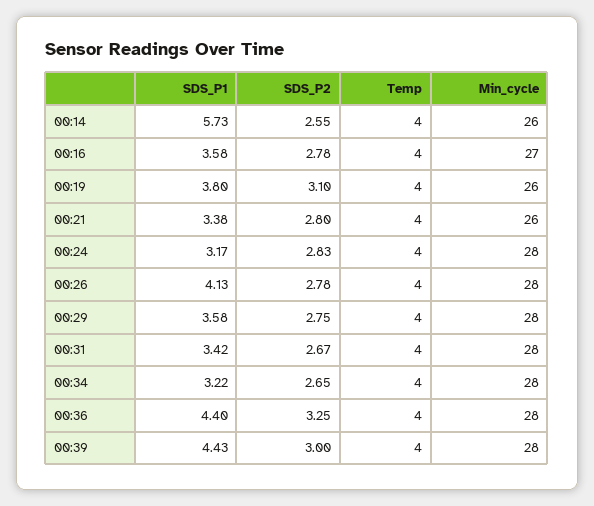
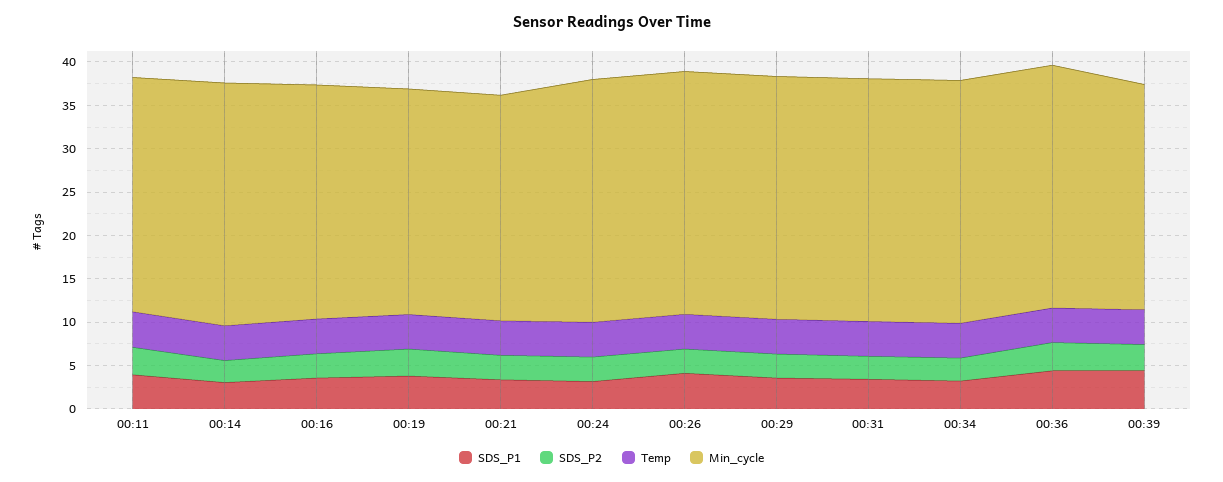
SDS_P1, 00:14: 5.73 -> 3
Min_cycle, 00:14: 26 -> 28
Min_cycle, 00:39: 28 -> 26
SDS_P1, 00:11: none -> 4
SDS_P2, 00:11: none -> 3
Temp, 00:11: none -> 4
Min_cycle, 00:11: none -> 27

